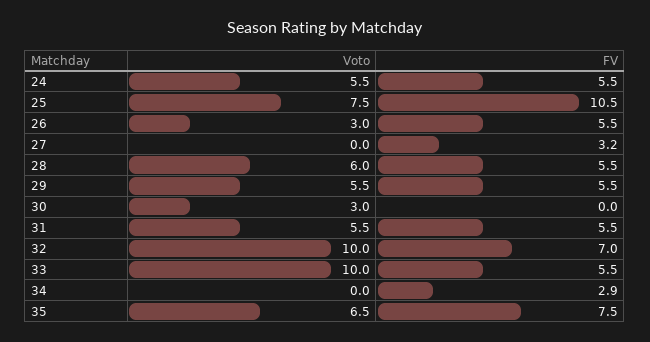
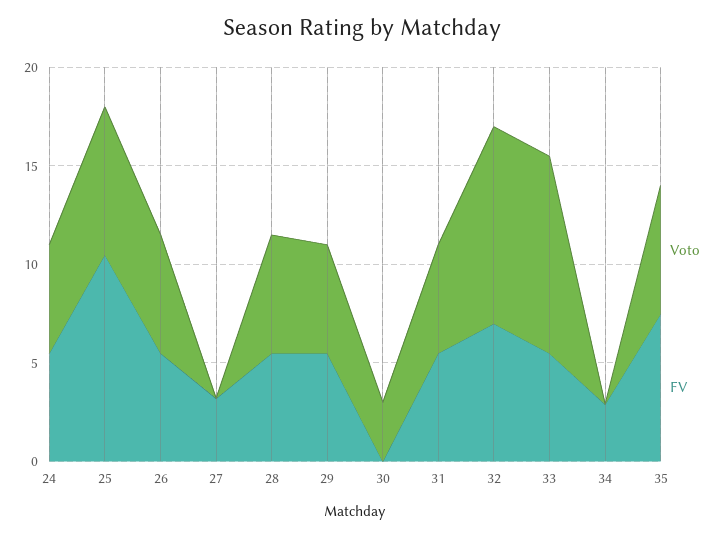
Voto, 26: 3 -> 6

